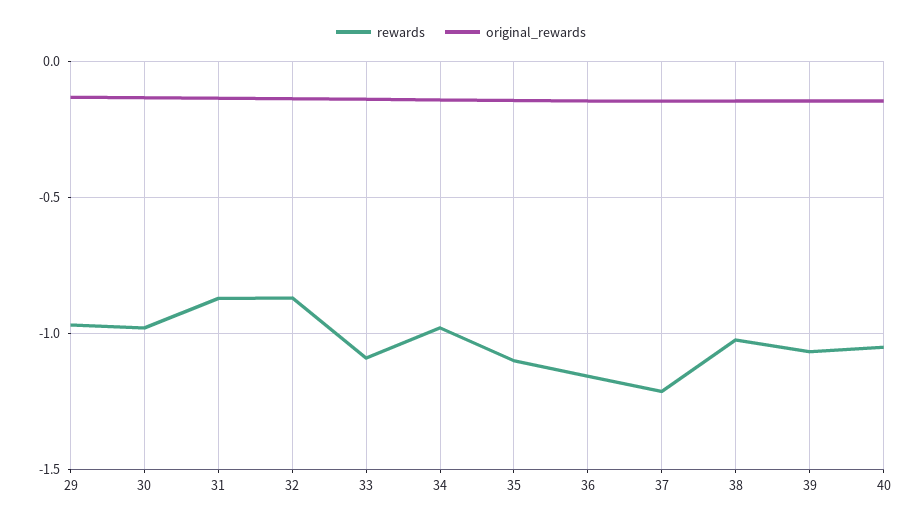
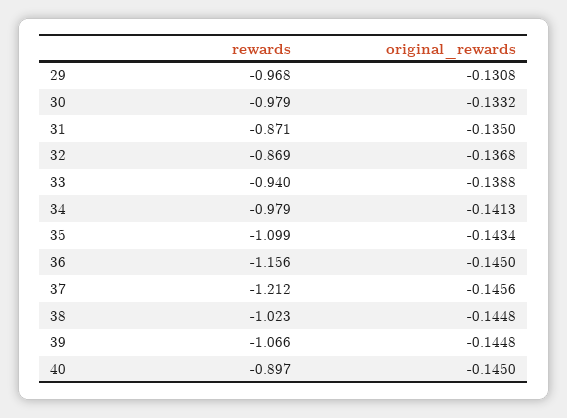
rewards, 33: -1.1 -> -0.94
rewards, 40: -1.05 -> -0.897

